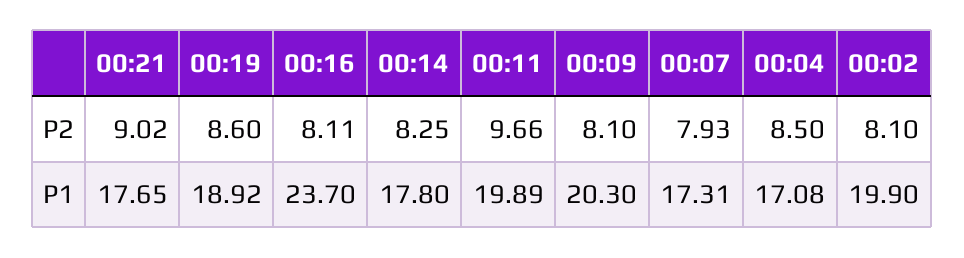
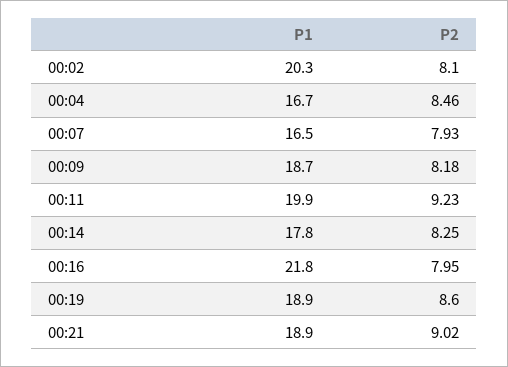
00:16, P2: 8.11 -> 7.95
00:11, P2: 9.66 -> 9.23
00:09, P2: 8.1 -> 8.18
00:04, P2: 8.5 -> 8.46
00:21, P1: 17.65 -> 18.9
00:16, P1: 23.7 -> 21.8
00:09, P1: 20.3 -> 18.7
00:07, P1: 17.31 -> 16.5
00:04, P1: 17.08 -> 16.7
00:02, P1: 19.9 -> 20.3

